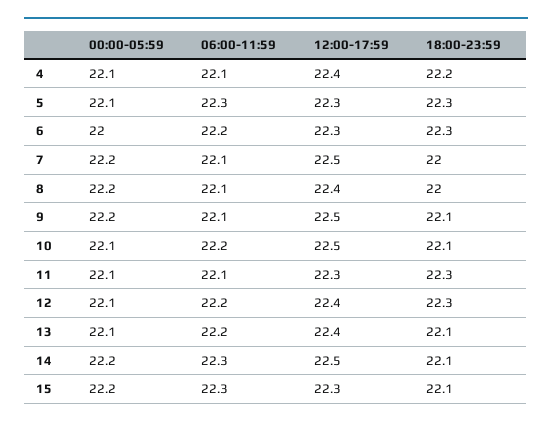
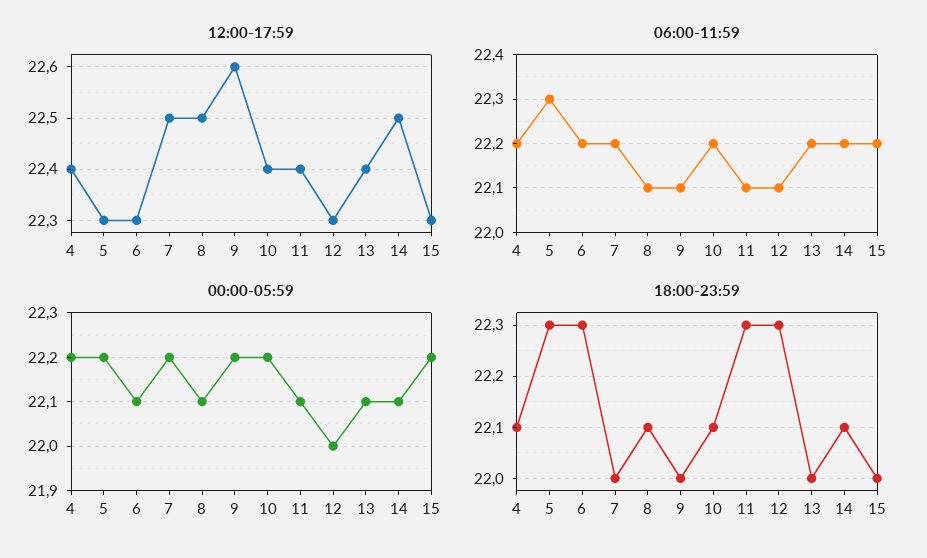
00:00-05:59, 4: 22.1 -> 22.2
06:00-11:59, 4: 22.1 -> 22.2
18:00-23:59, 4: 22.2 -> 22.1
00:00-05:59, 5: 22.1 -> 22.2
00:00-05:59, 6: 22 -> 22.1
06:00-11:59, 7: 22.1 -> 22.2
00:00-05:59, 8: 22.2 -> 22.1
12:00-17:59, 8: 22.4 -> 22.5
18:00-23:59, 8: 22 -> 22.1
12:00-17:59, 9: 22.5 -> 22.6
18:00-23:59, 9: 22.1 -> 22
00:00-05:59, 10: 22.1 -> 22.2
12:00-17:59, 10: 22.5 -> 22.4
12:00-17:59, 11: 22.3 -> 22.4
00:00-05:59, 12: 22.1 -> 22
06:00-11:59, 12: 22.2 -> 22.1
12:00-17:59, 12: 22.4 -> 22.3
18:00-23:59, 13: 22.1 -> 22
00:00-05:59, 14: 22.2 -> 22.1
06:00-11:59, 14: 22.3 -> 22.2
06:00-11:59, 15: 22.3 -> 22.2
18:00-23:59, 15: 22.1 -> 22

